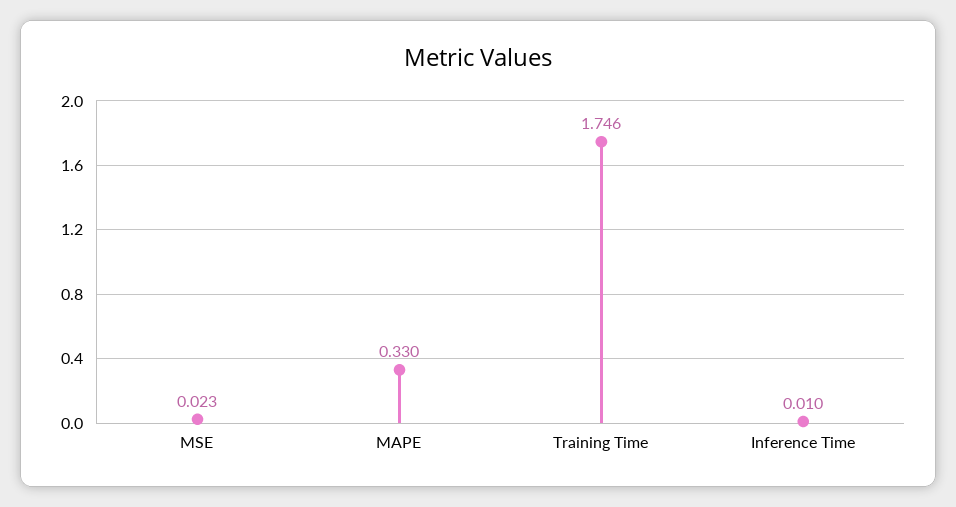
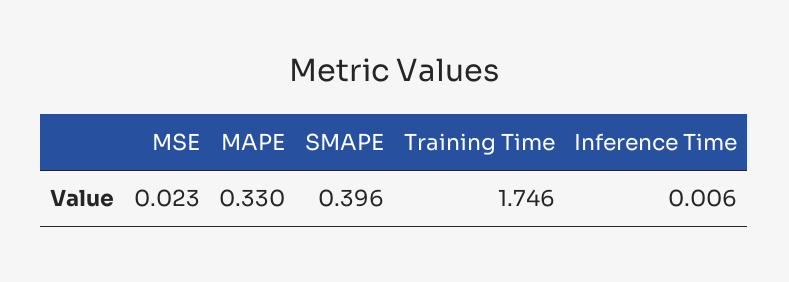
Inference Time: 0.01 -> 0.006
SMAPE: none -> 0.396

